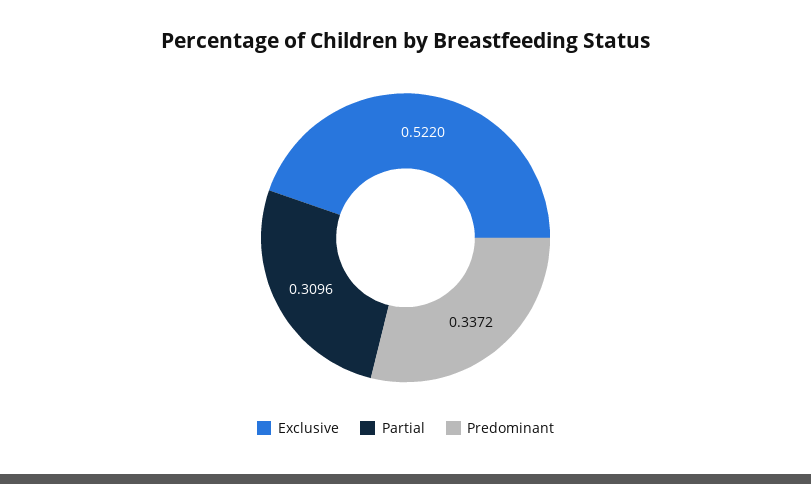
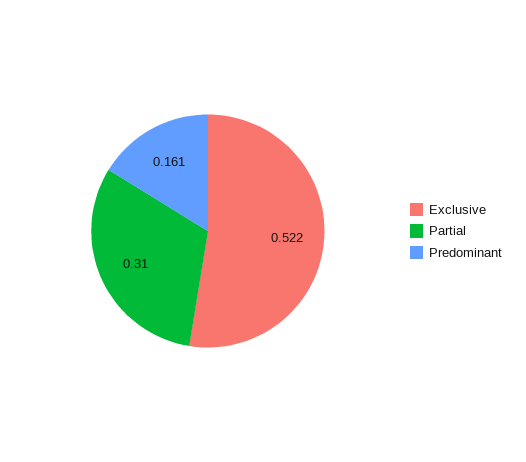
Predominant: 0.3372 -> 0.161

